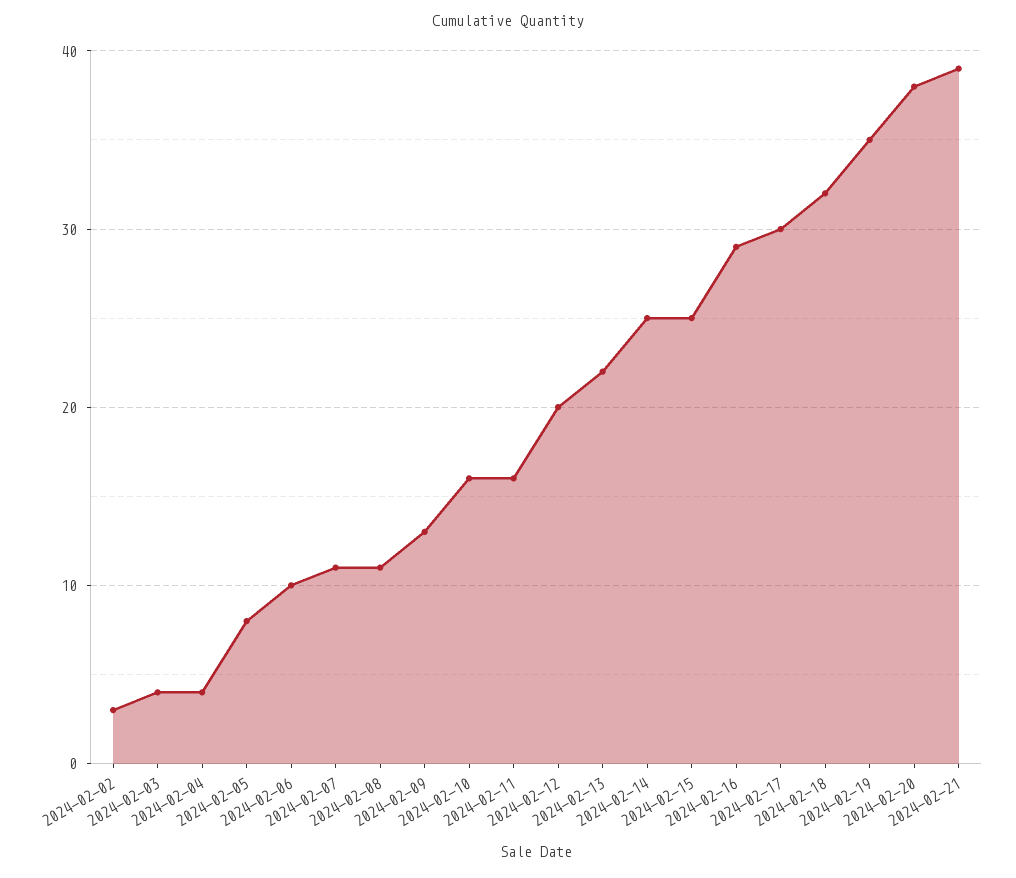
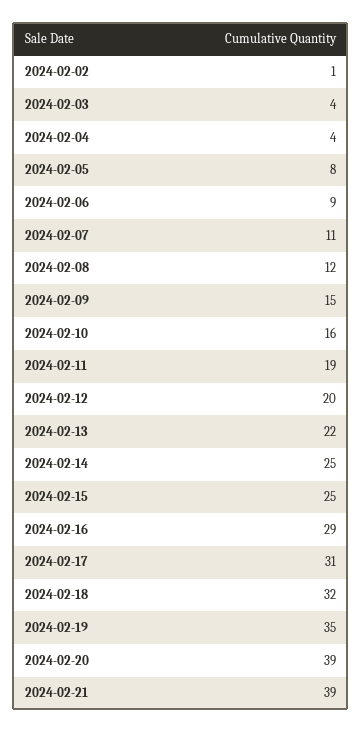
2024-02-02: 3 -> 1
2024-02-06: 10 -> 9
2024-02-08: 11 -> 12
2024-02-09: 13 -> 15
2024-02-11: 16 -> 19
2024-02-17: 30 -> 31
2024-02-20: 38 -> 39

